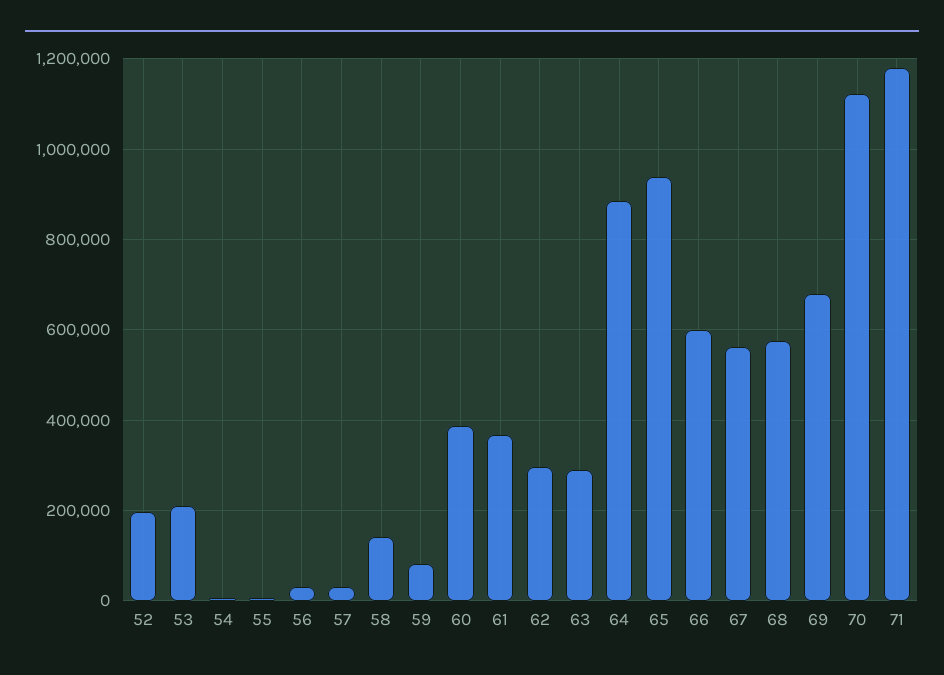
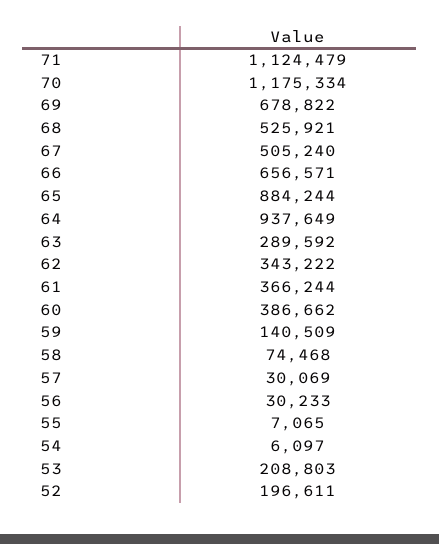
58: 140000 -> 74468
59: 80000 -> 140509
62: 300000 -> 343222
64: 880000 -> 937649
65: 940000 -> 884244
66: 600000 -> 656571
67: 560000 -> 505240
68: 580000 -> 525921
70: 1120000 -> 1175334
71: 1180000 -> 1124479

